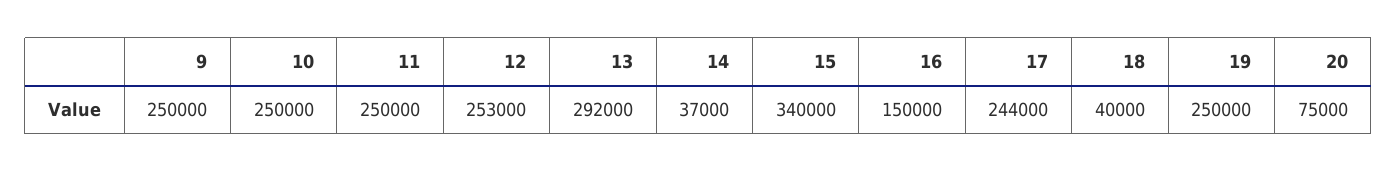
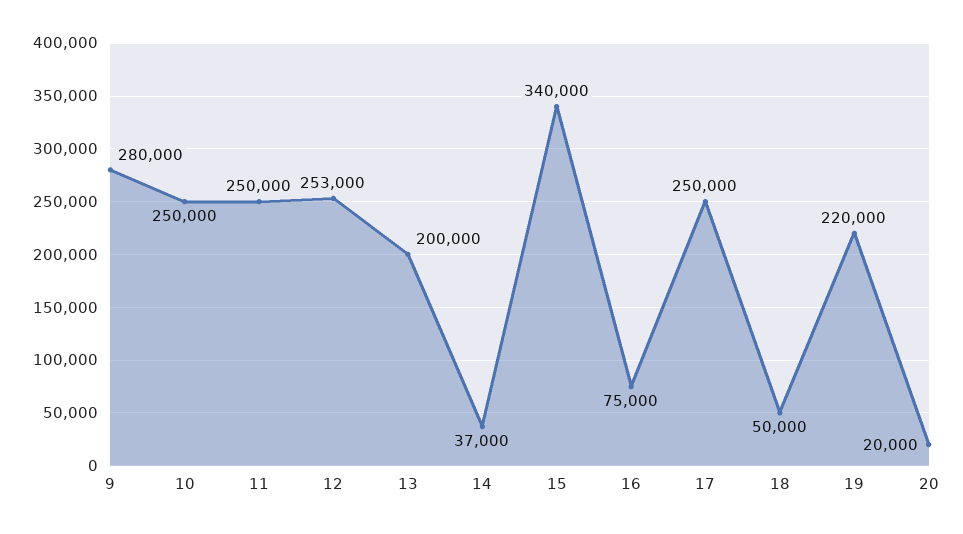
9: 250000 -> 280000
13: 292000 -> 200000
16: 150000 -> 75000
17: 244000 -> 250000
18: 40000 -> 50000
19: 250000 -> 220000
20: 75000 -> 20000

